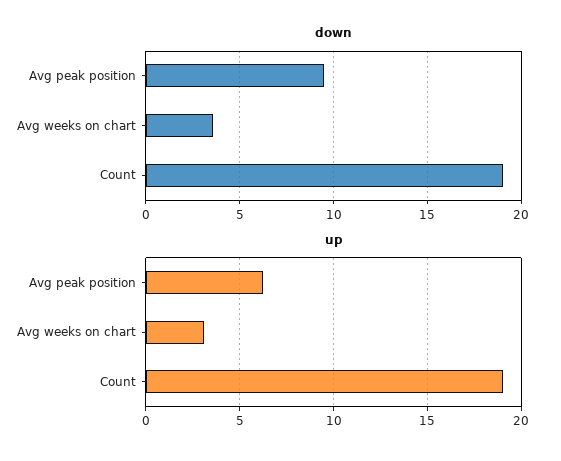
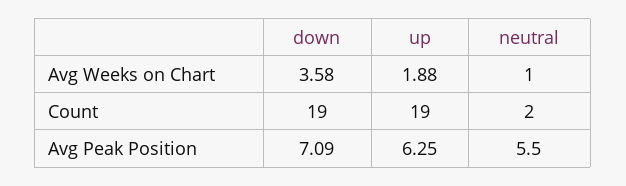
down, Avg peak position: 9.5 -> 7.09
up, Avg weeks on chart: 3 -> 1.88
neutral, Avg weeks on chart: none -> 1
neutral, Count: none -> 2
neutral, Avg peak position: none -> 5.5

